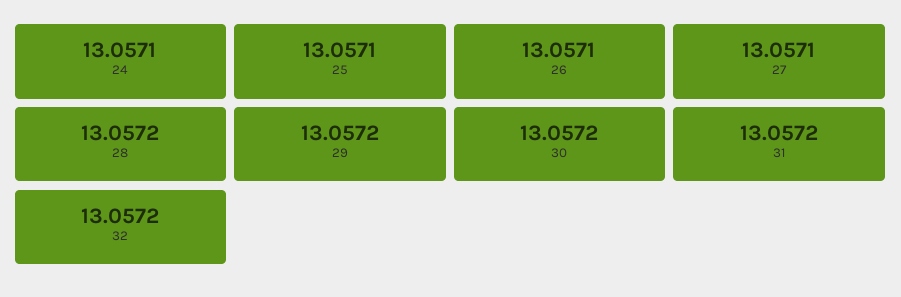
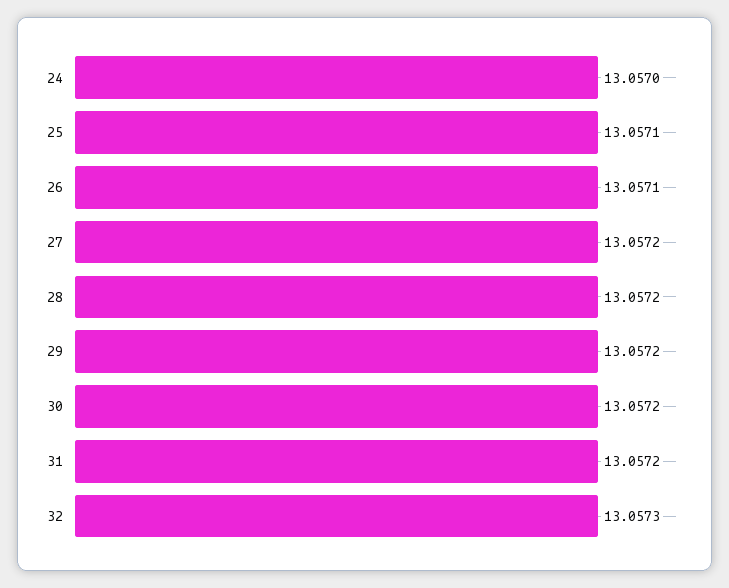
24: 13.0571 -> 13.057
27: 13.0571 -> 13.0572
32: 13.0572 -> 13.0573

